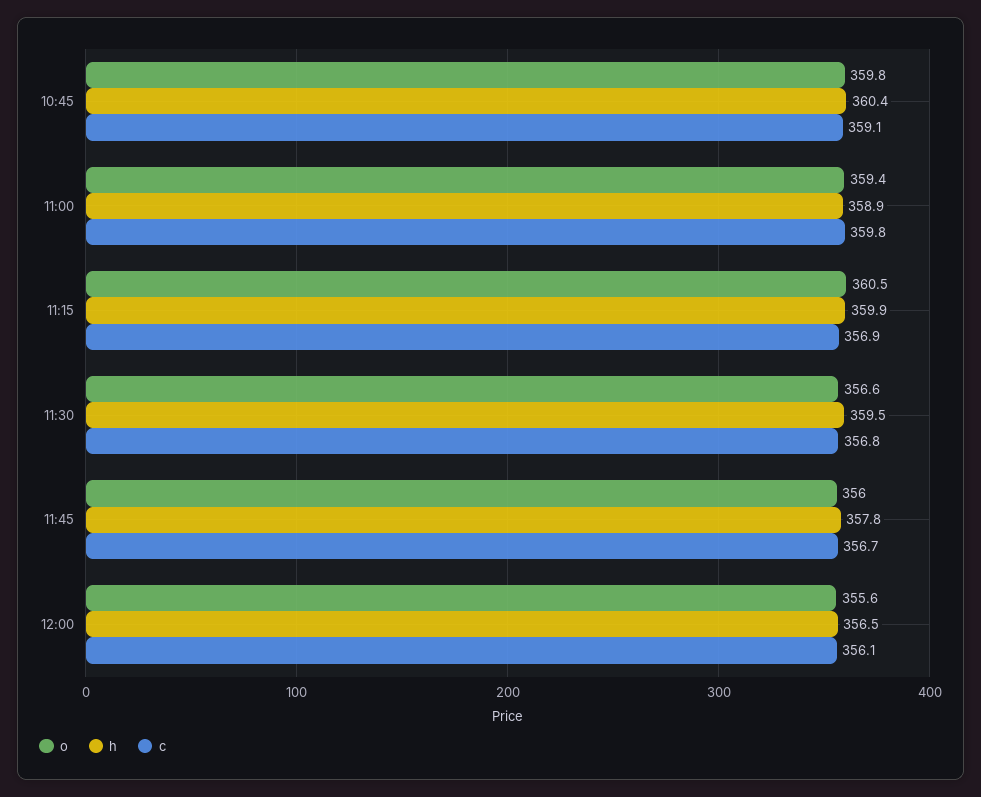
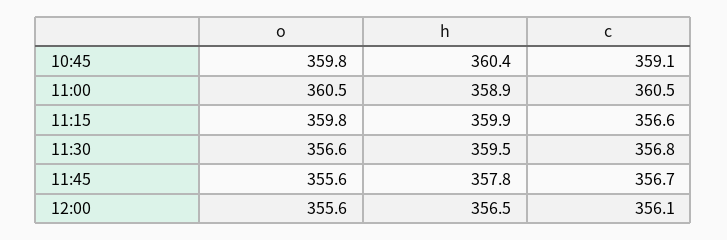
o, 11:00: 359.4 -> 360.5
c, 11:00: 359.8 -> 360.5
o, 11:15: 360.5 -> 359.8
c, 11:15: 356.9 -> 356.6
o, 11:45: 356 -> 355.6

